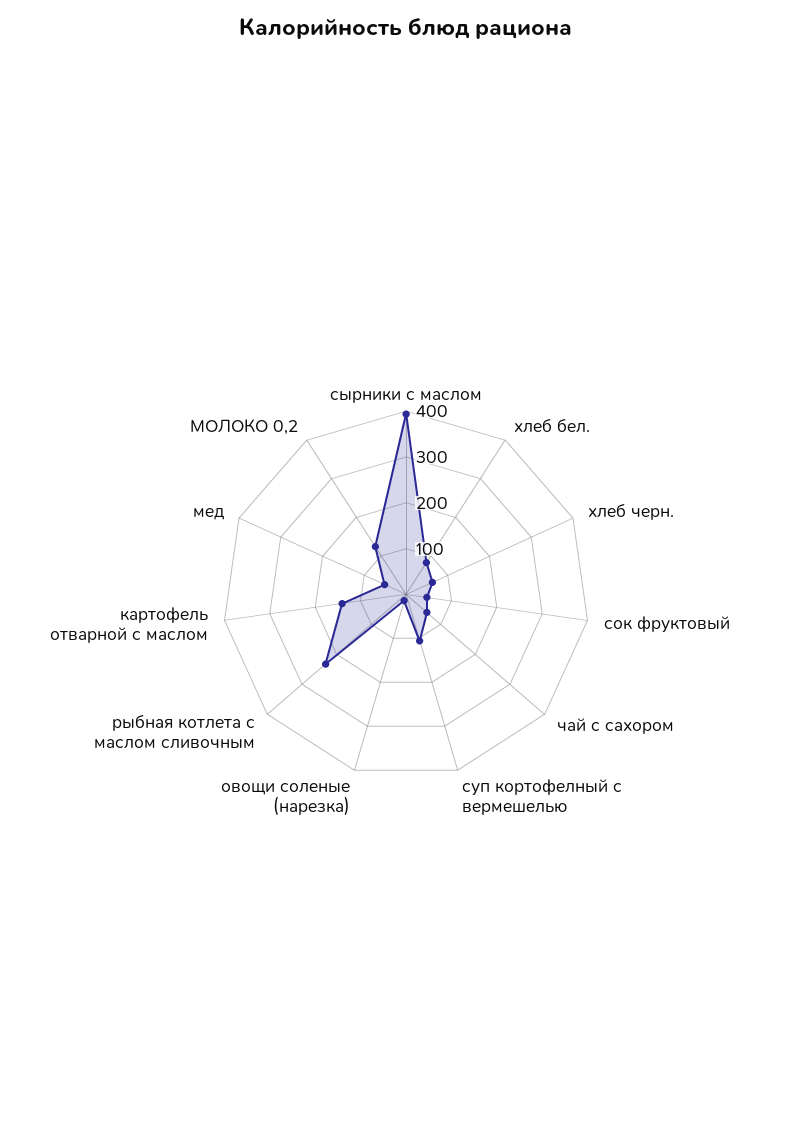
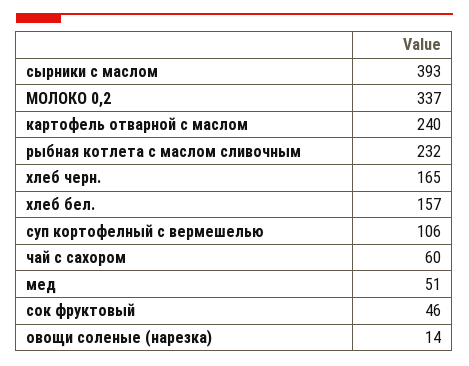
хлеб бел.: 80 -> 157
хлеб черн.: 60 -> 165
картофель отварной с маслом: 140 -> 240
МОЛОКО 0,2: 120 -> 337

